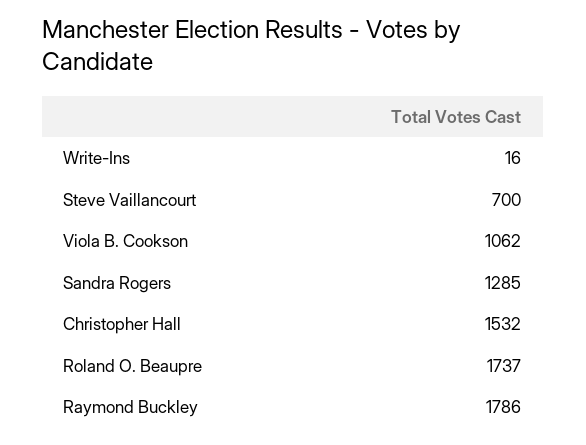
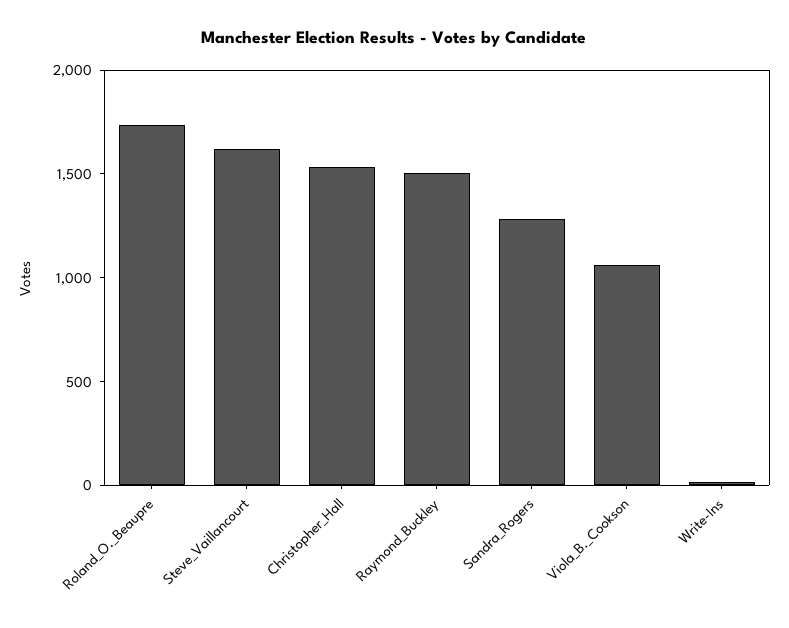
Steve Vaillancourt: 700 -> 1600
Raymond Buckley: 1786 -> 1500

